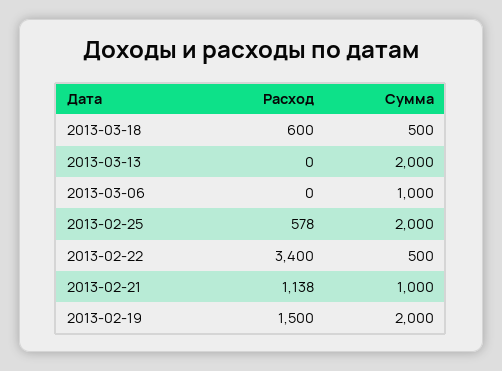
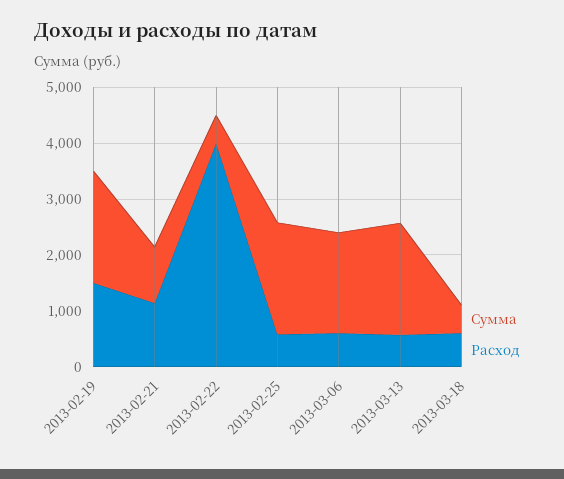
Расход, 2013-03-13: 0 -> 600
Расход, 2013-03-06: 0 -> 600
Сумма, 2013-03-06: 1000 -> 1800
Расход, 2013-02-22: 3400 -> 4000

